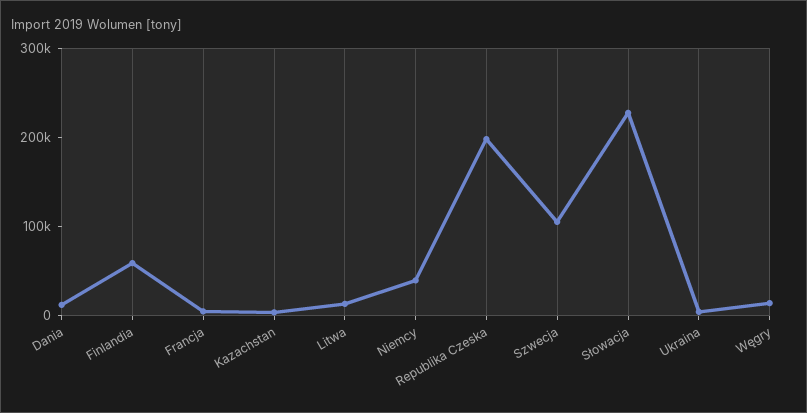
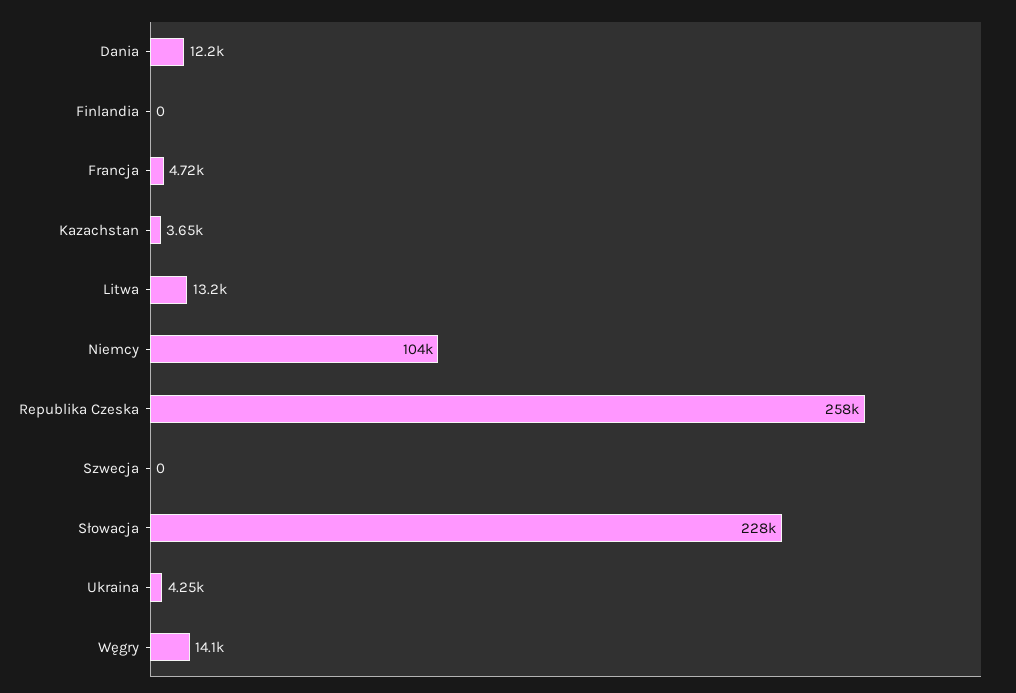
Finlandia: 60000 -> 0
Niemcy: 40000 -> 104000
Republika Czeska: 200000 -> 258000
Szwecja: 100000 -> 0

